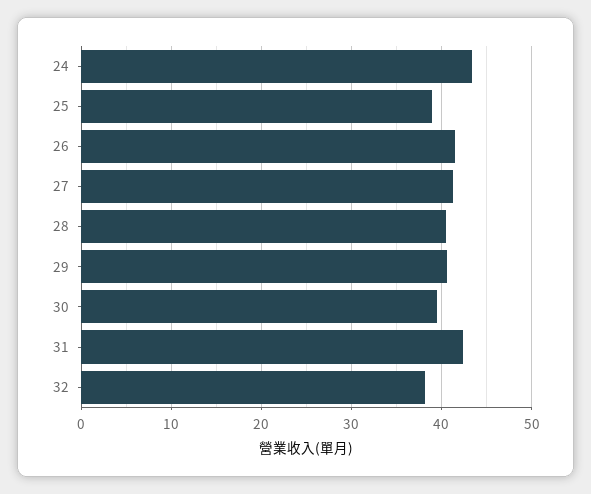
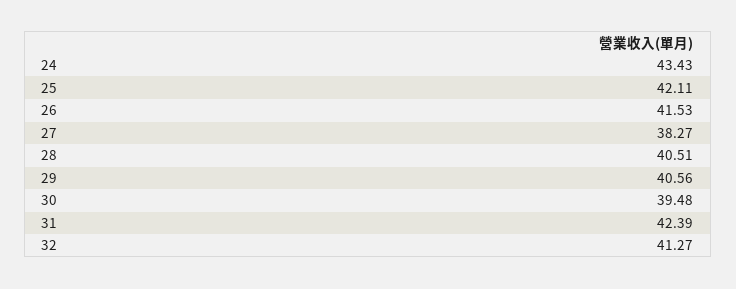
25: 39 -> 42.11
27: 41 -> 38.27
32: 38 -> 41.27

